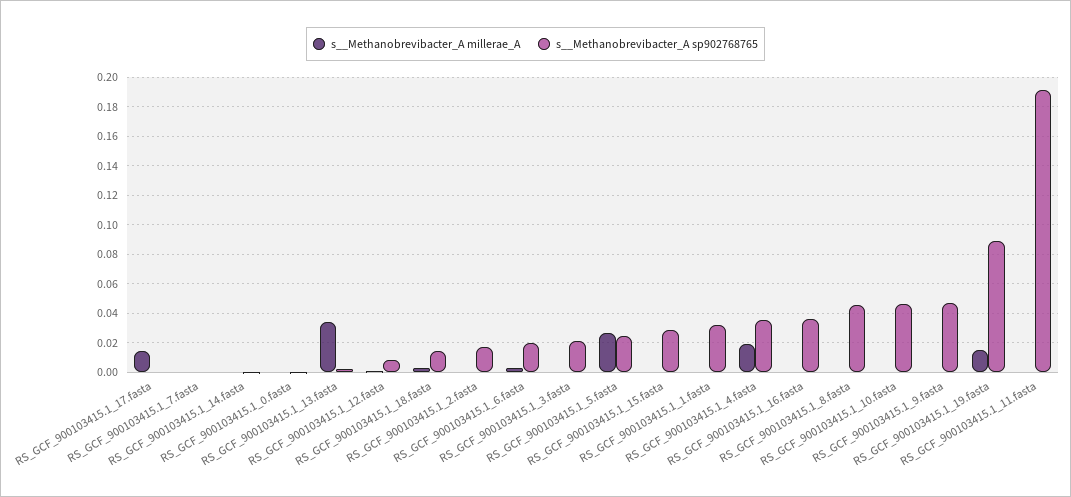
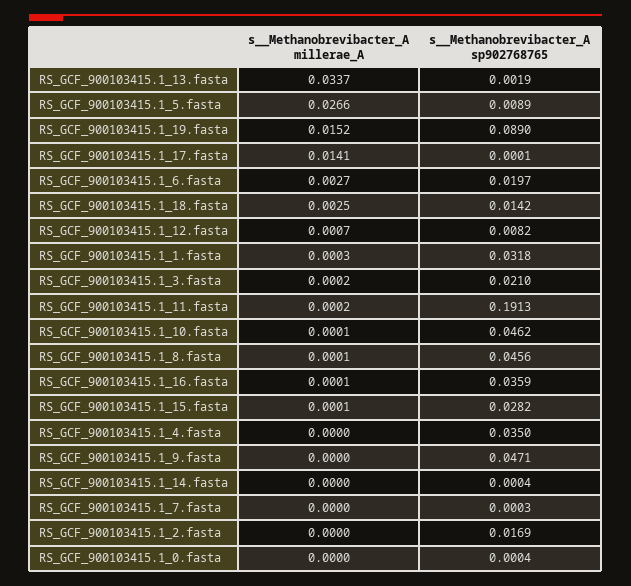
s__Methanobrevibacter_A sp902768765, RS_GCF_900103415.1_5.fasta: 0.025 -> 0.0089
s__Methanobrevibacter_A millerae_A, RS_GCF_900103415.1_4.fasta: 0.02 -> 0

